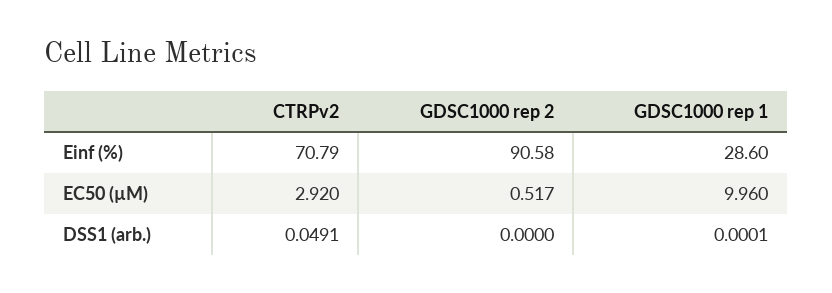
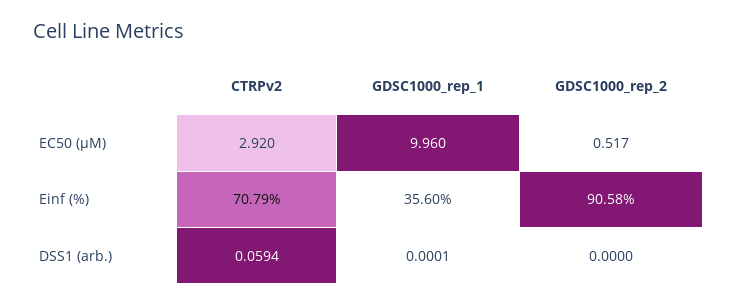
GDSC1000 rep 1, Einf (%): 28.6 -> 35.6
CTRPv2, DSS1 (arb.): 0.0491 -> 0.0594

